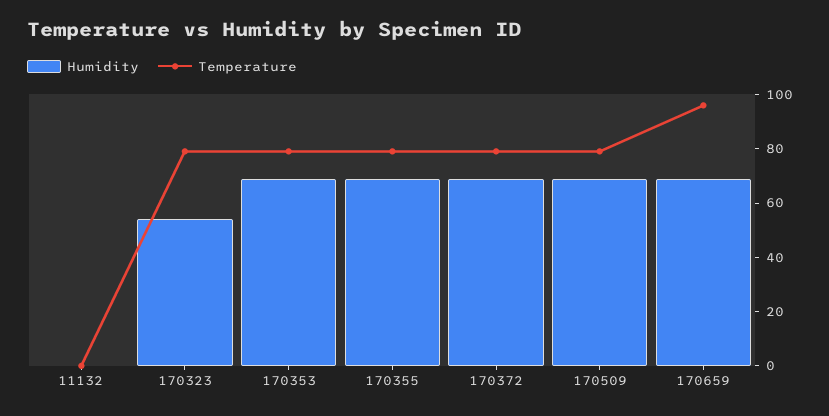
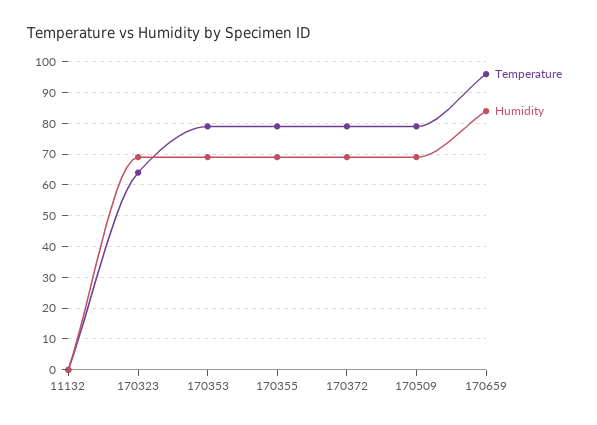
Humidity, 170323: 55 -> 70
Temperature, 170323: 80 -> 65
Humidity, 170659: 70 -> 85

